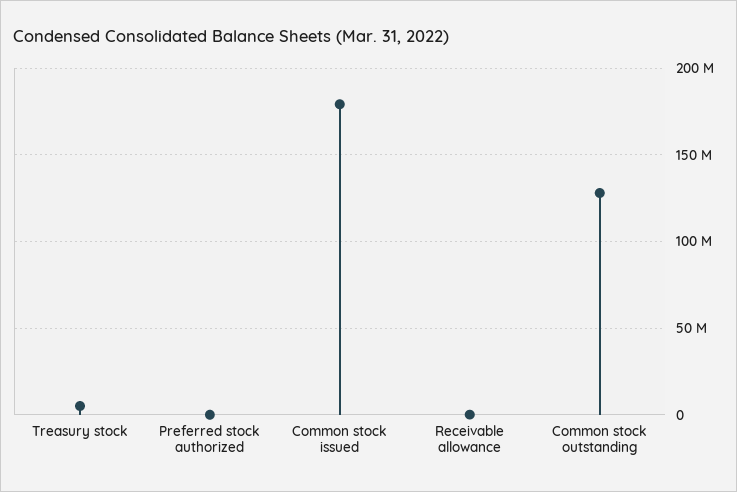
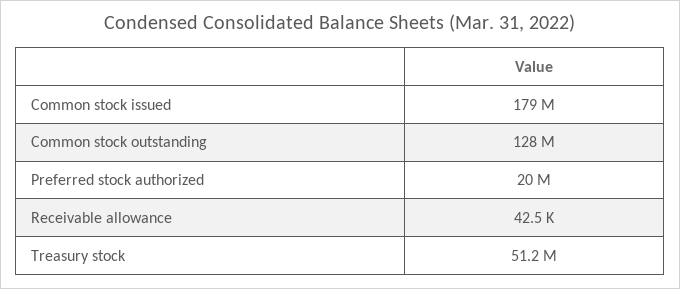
Treasury stock: 5000000 -> 51200000
Preferred stock authorized: 0 -> 20000000

